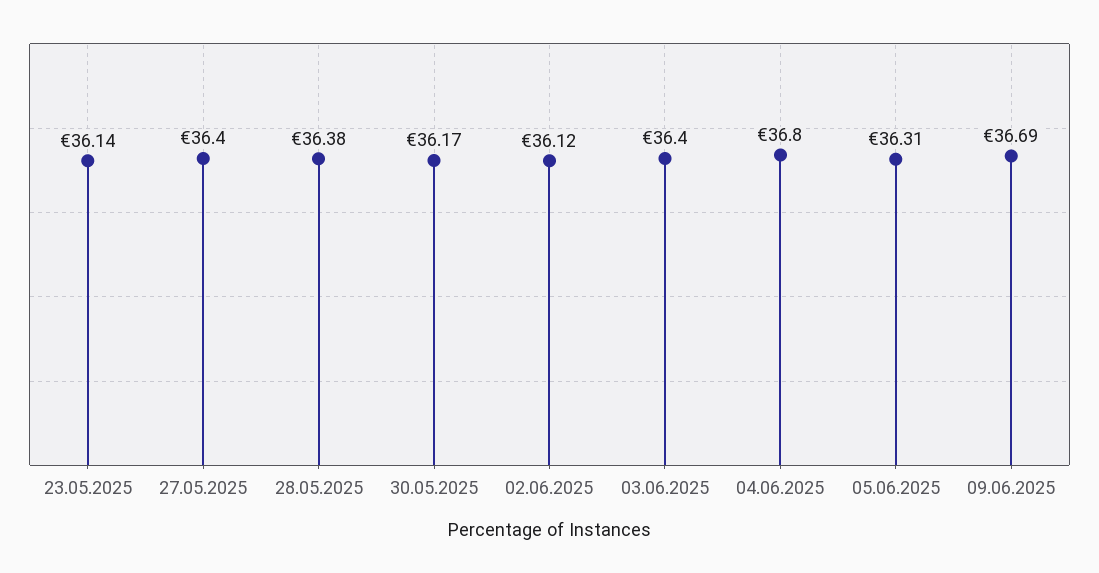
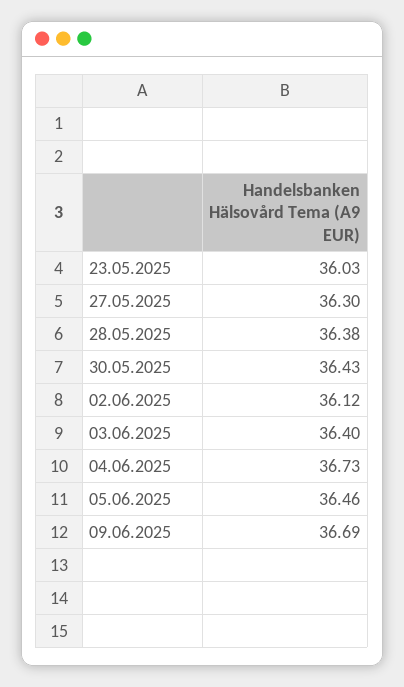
23.05.2025: 36.14 -> 36.03
27.05.2025: 36.4 -> 36.3
30.05.2025: 36.17 -> 36.43
04.06.2025: 36.8 -> 36.73
05.06.2025: 36.31 -> 36.46

